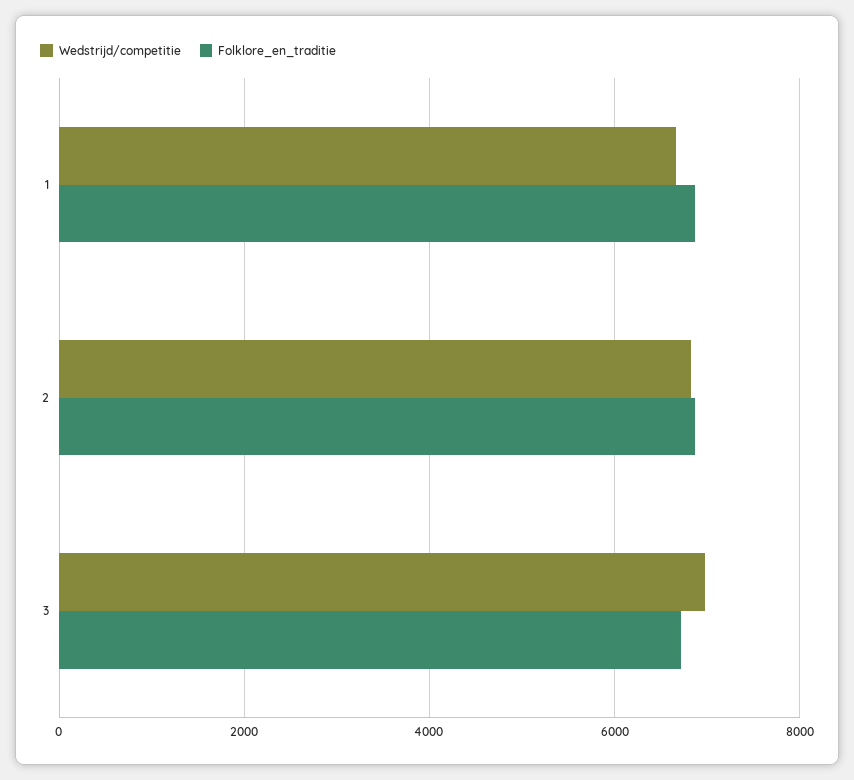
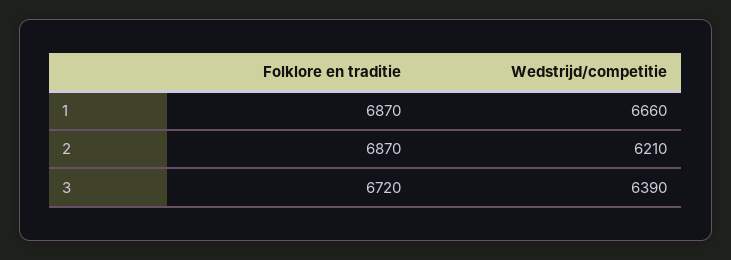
Wedstrijd/competitie, 2: 6800 -> 6210
Wedstrijd/competitie, 3: 7000 -> 6390

